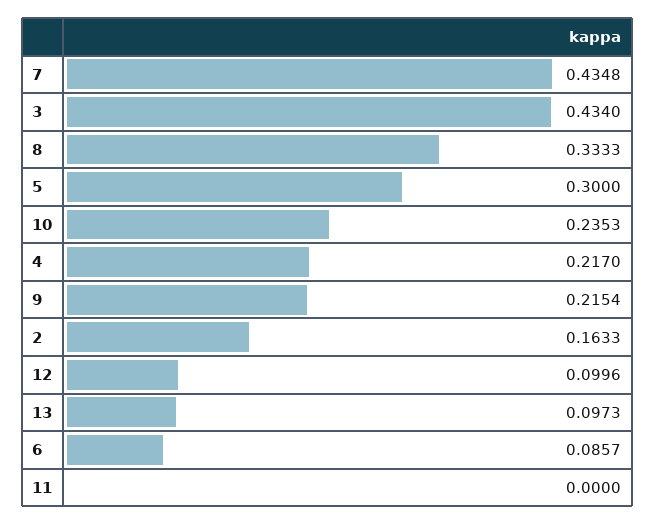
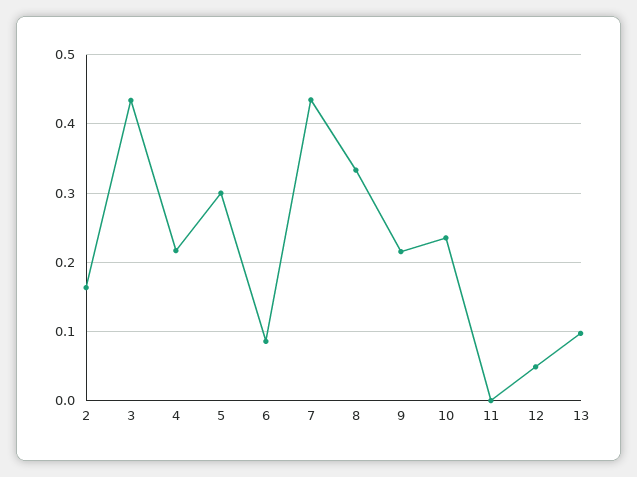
12: 0.0996 -> 0.05

